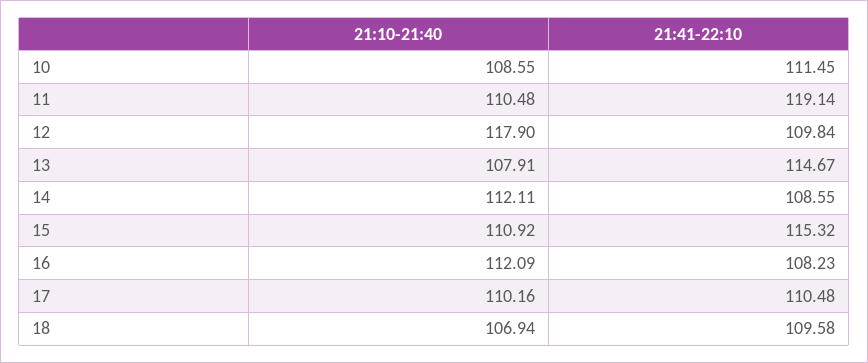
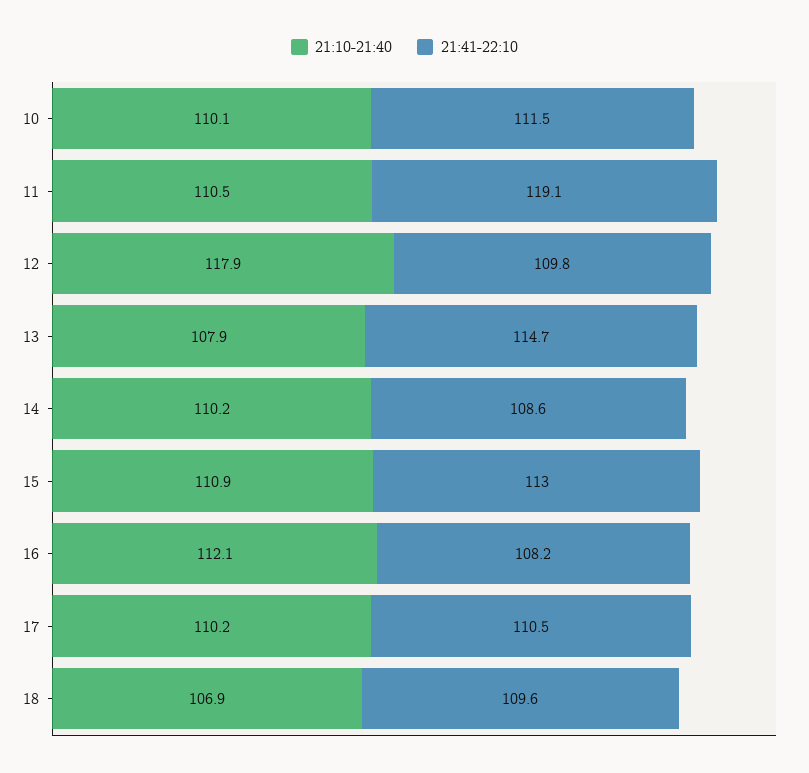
21:10-21:40, 10: 108.55 -> 110.1
21:10-21:40, 14: 112.11 -> 110.2
21:41-22:10, 15: 115.32 -> 113

